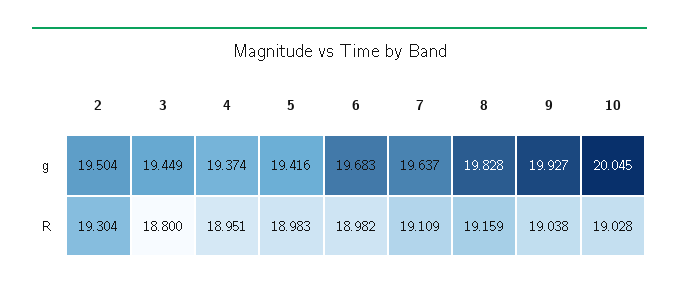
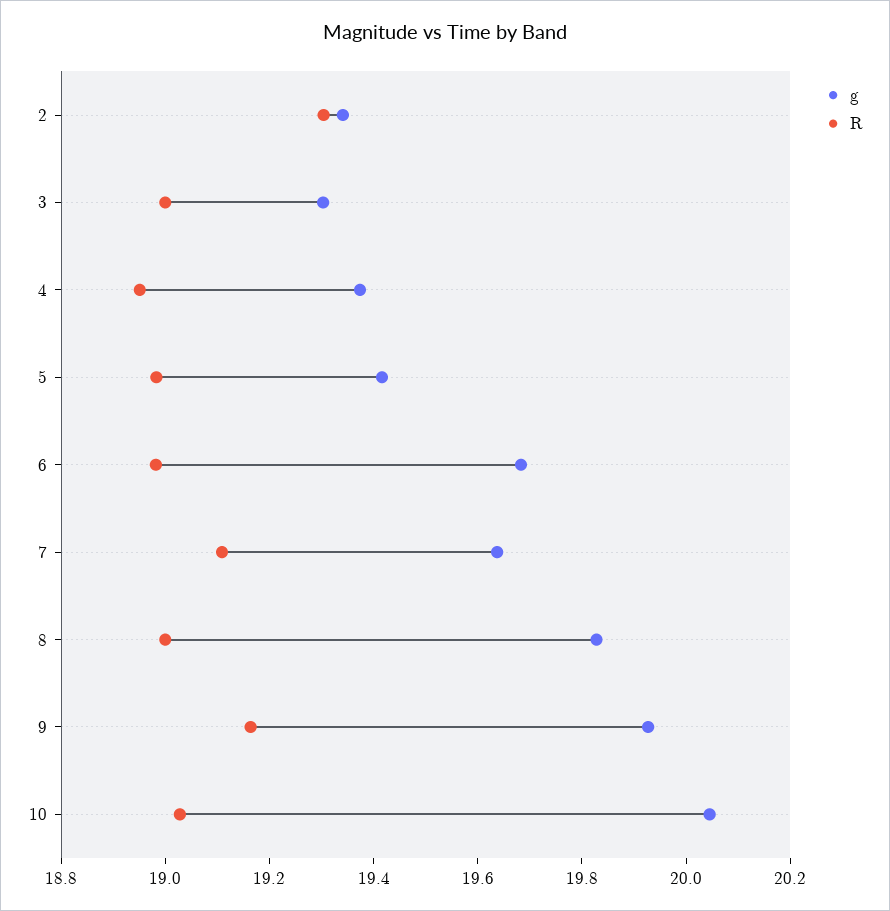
g, 2: 19.504 -> 19.35
g, 3: 19.449 -> 19.3
R, 3: 18.8 -> 19
R, 8: 19.159 -> 19
R, 9: 19.038 -> 19.15

